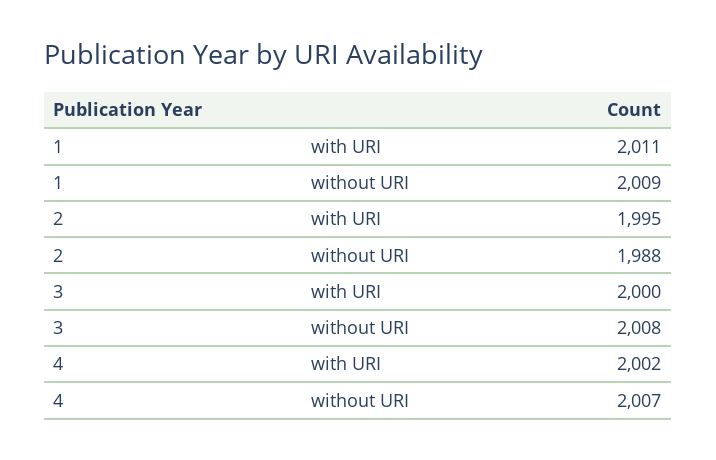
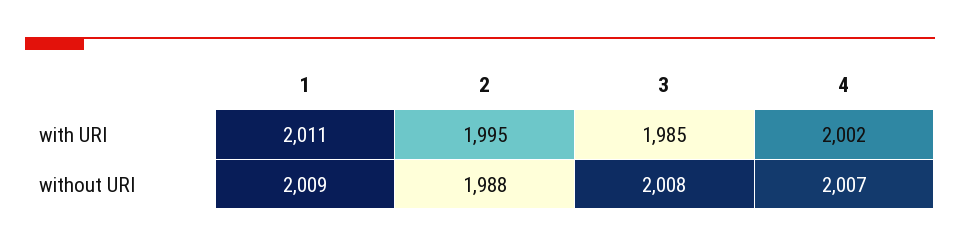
3, with URI: 2000 -> 1985

